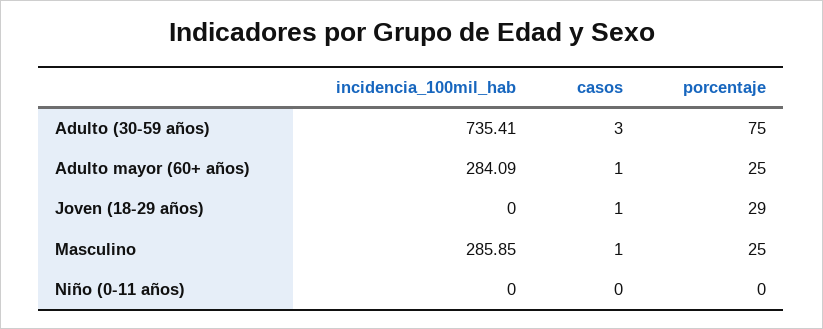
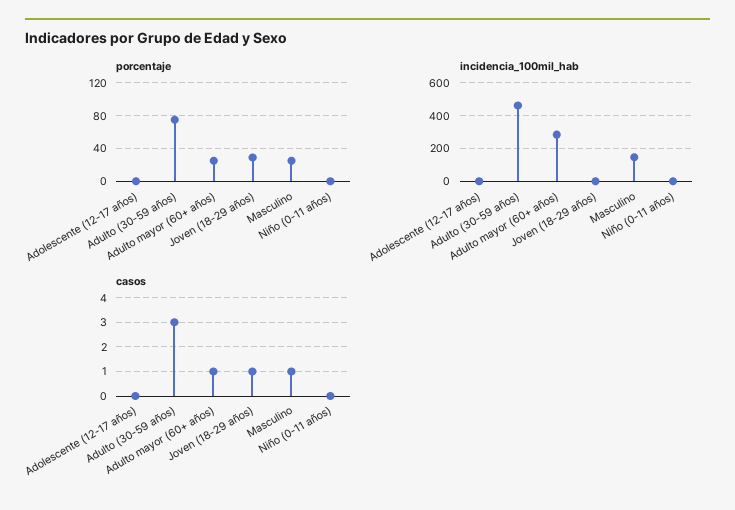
incidencia_100mil_hab, Adulto (30-59 años): 735.41 -> 450
incidencia_100mil_hab, Masculino: 285.85 -> 150
porcentaje, Adolescente (12-17 años): none -> 0
incidencia_100mil_hab, Adolescente (12-17 años): none -> 0
casos, Adolescente (12-17 años): none -> 0

